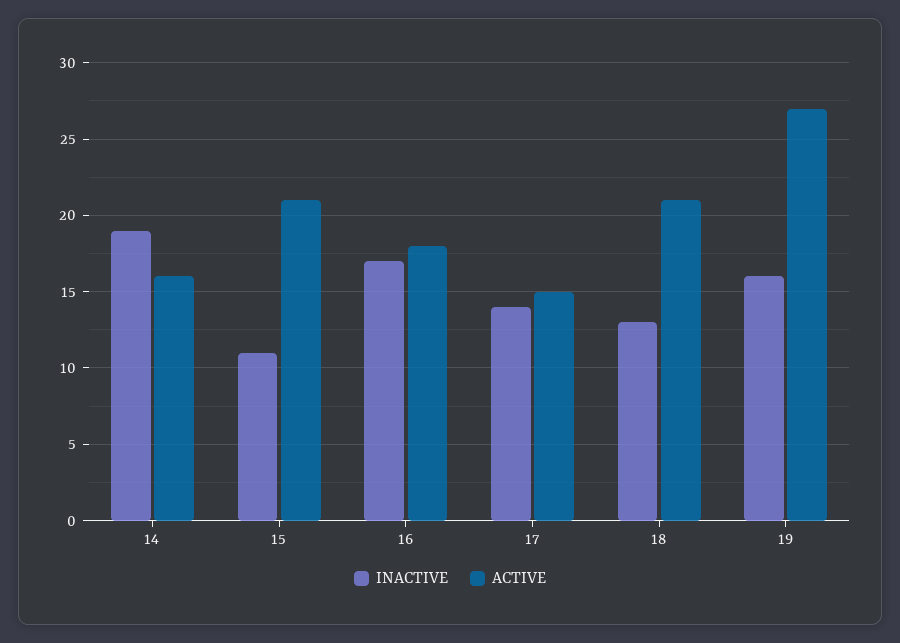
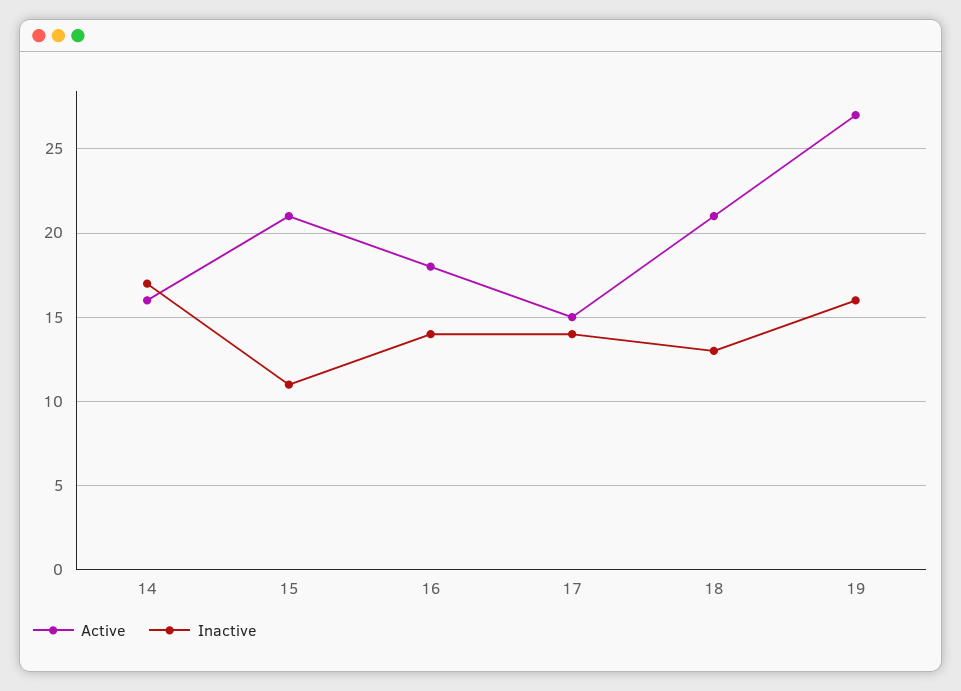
INACTIVE, 14: 19 -> 17
INACTIVE, 16: 17 -> 14

